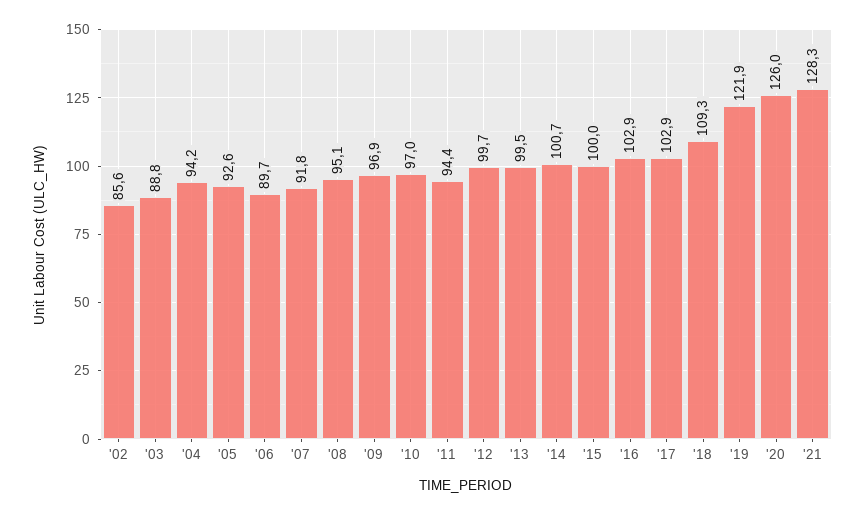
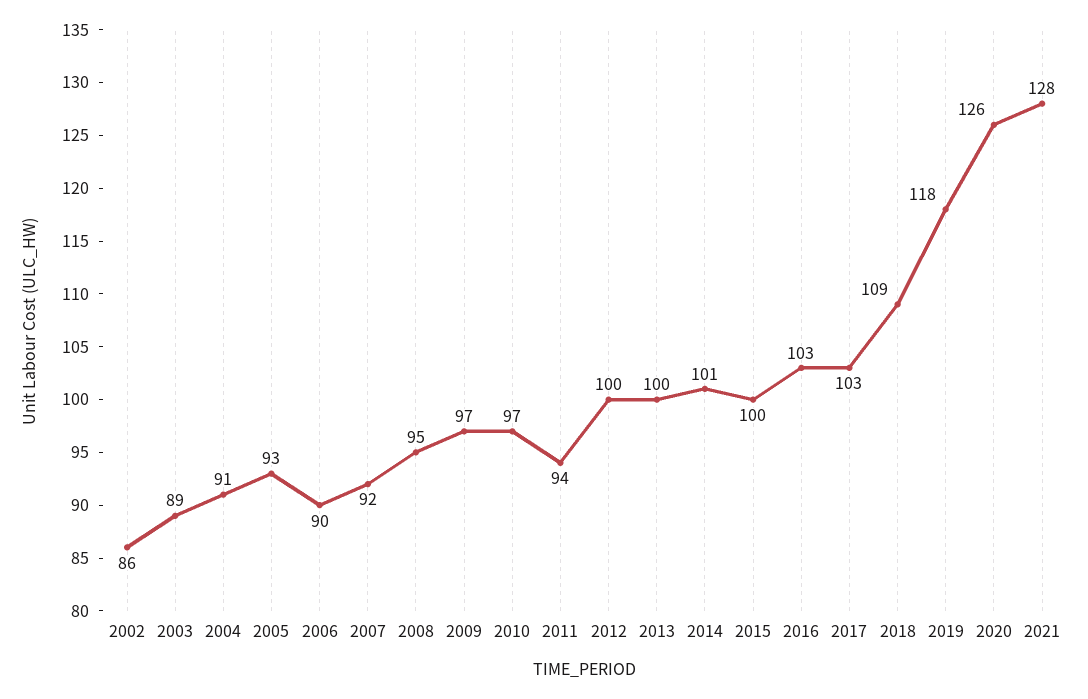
'04: 94.2 -> 91
'19: 121.9 -> 118

